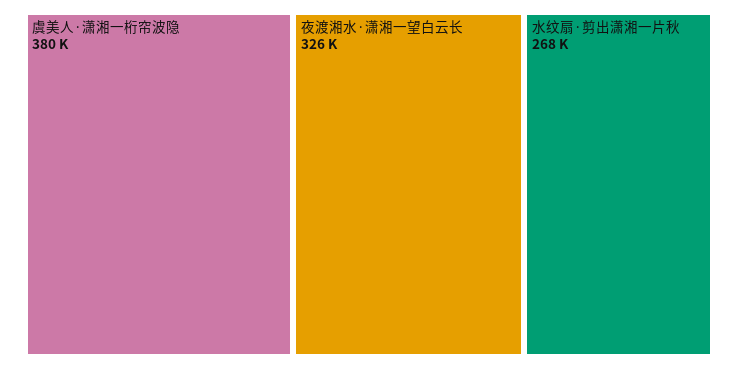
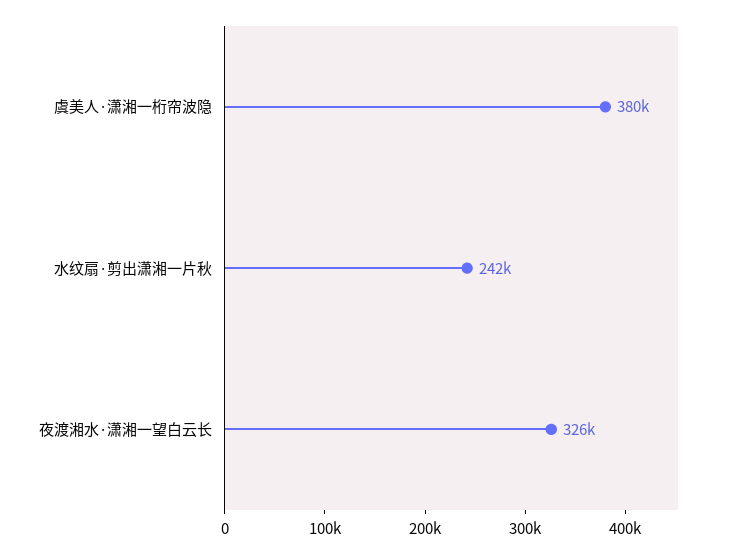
水纹扇·剪出潇湘一片秋: 268000 -> 242000

